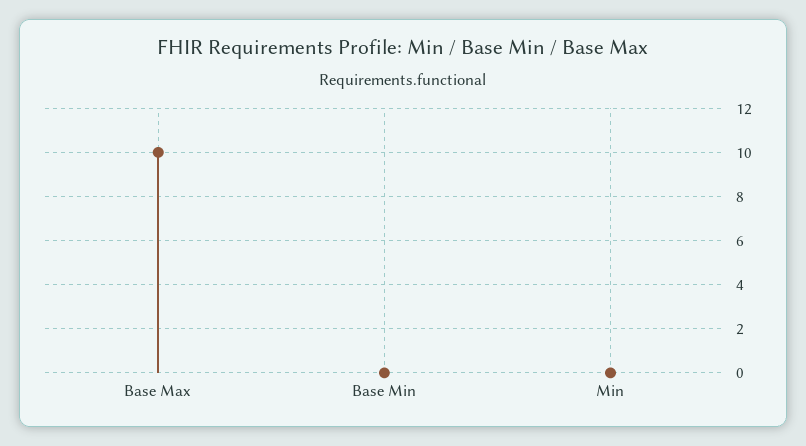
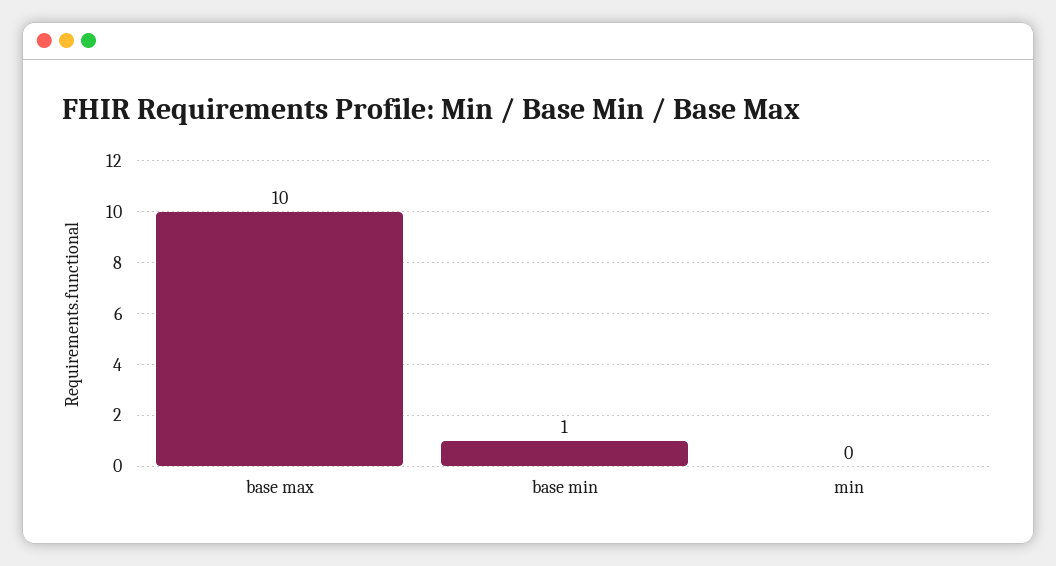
Base Min: 0 -> 1

